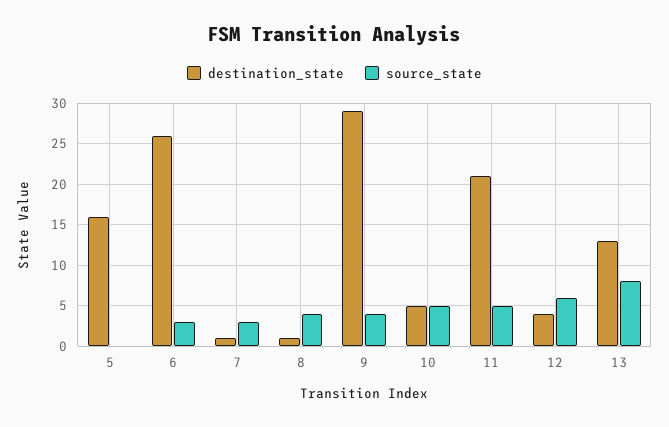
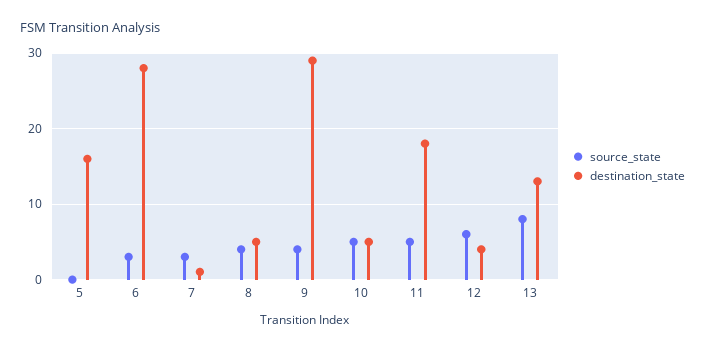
destination_state, 6: 26 -> 28
destination_state, 8: 1 -> 5
destination_state, 11: 21 -> 18

